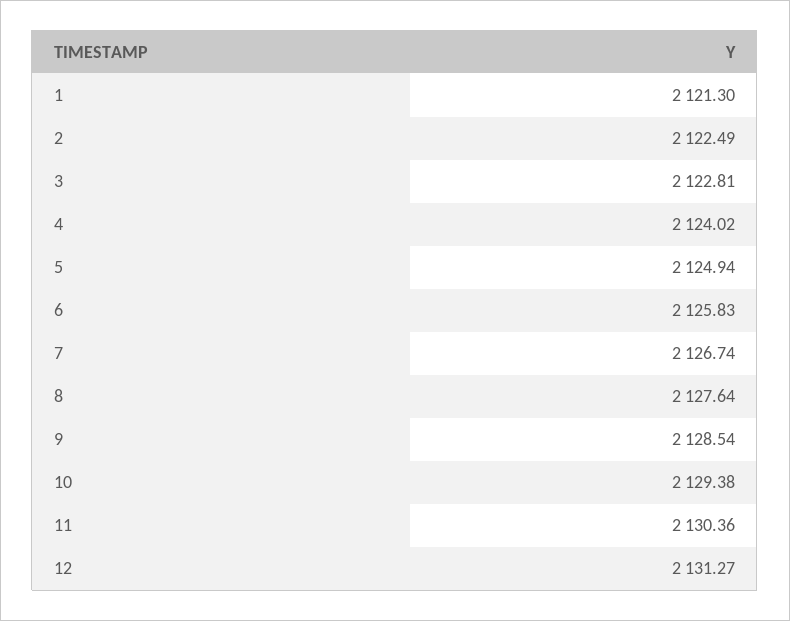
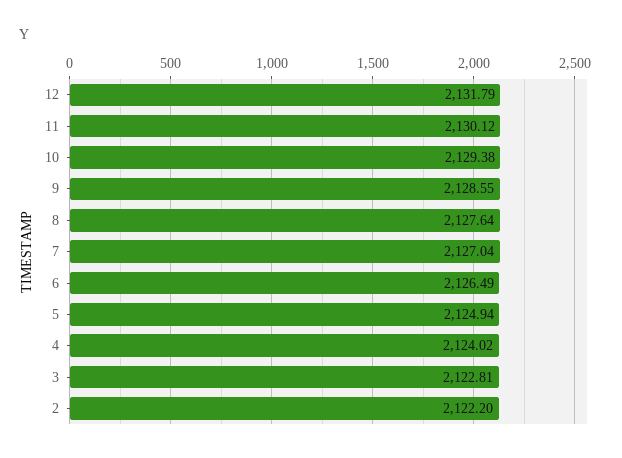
1: 2121.3 -> none
2: 2122.49 -> 2122.2
6: 2125.83 -> 2126.49
7: 2126.74 -> 2127.04
9: 2128.54 -> 2128.55
11: 2130.36 -> 2130.12
12: 2131.27 -> 2131.79

